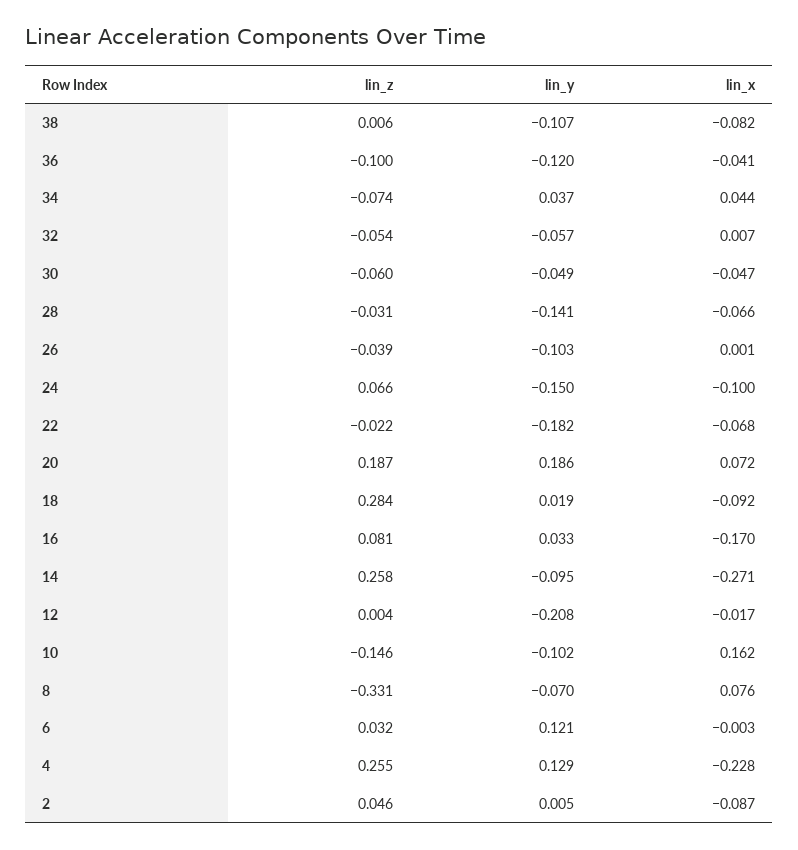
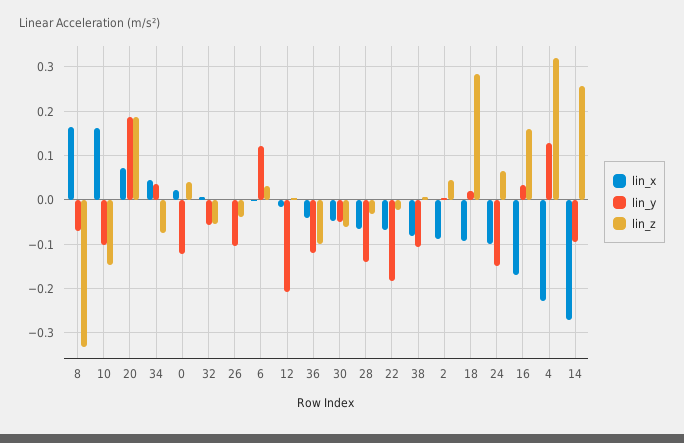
lin_z, 16: 0.081 -> 0.16
lin_x, 8: 0.076 -> 0.16
lin_z, 4: 0.255 -> 0.32
lin_x, 0: none -> 0.02
lin_y, 0: none -> -0.12
lin_z, 0: none -> 0.04

